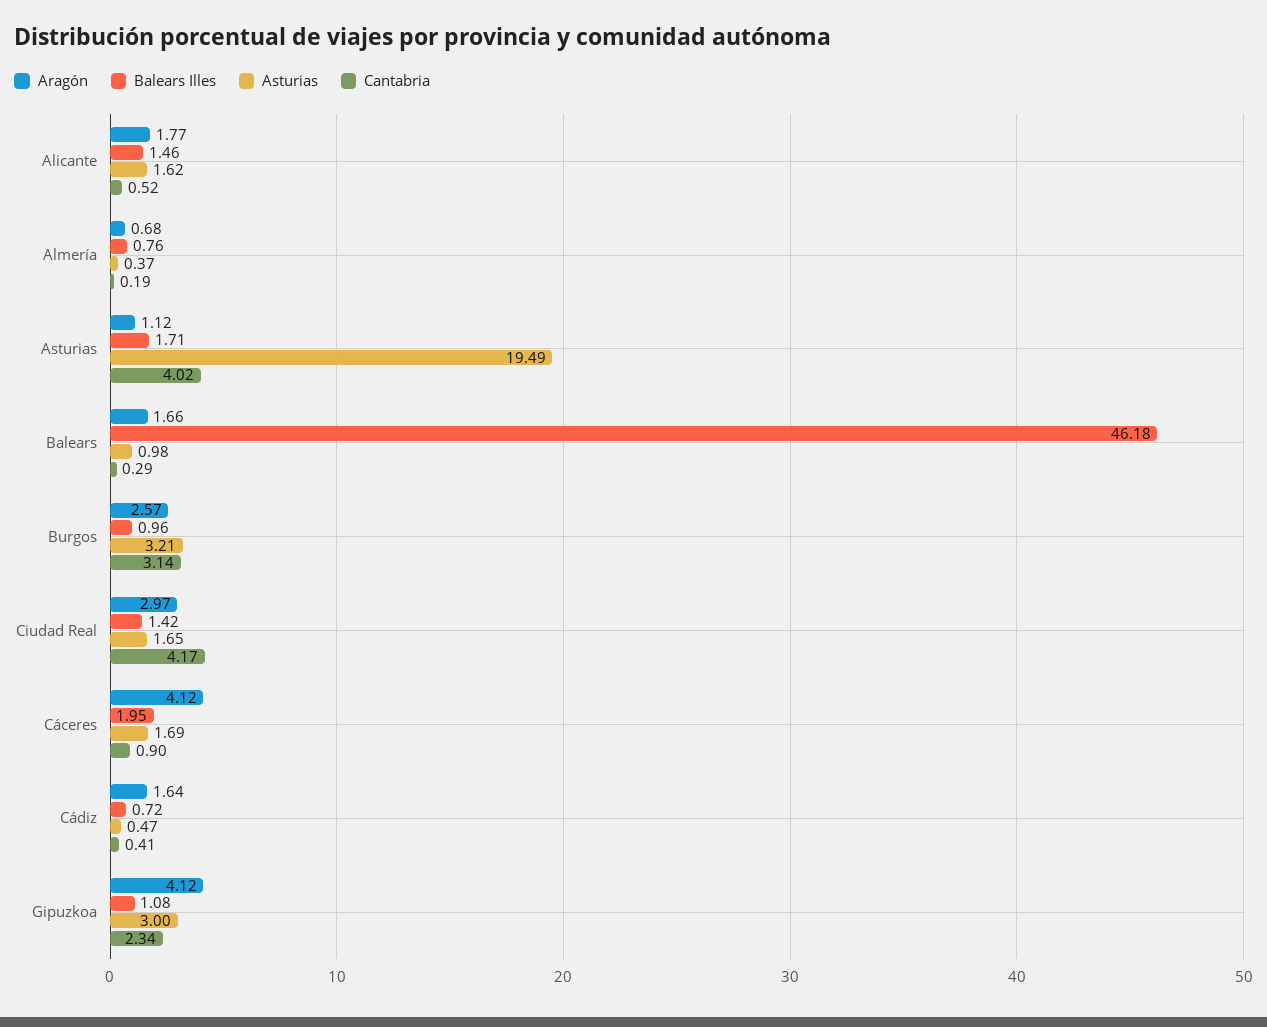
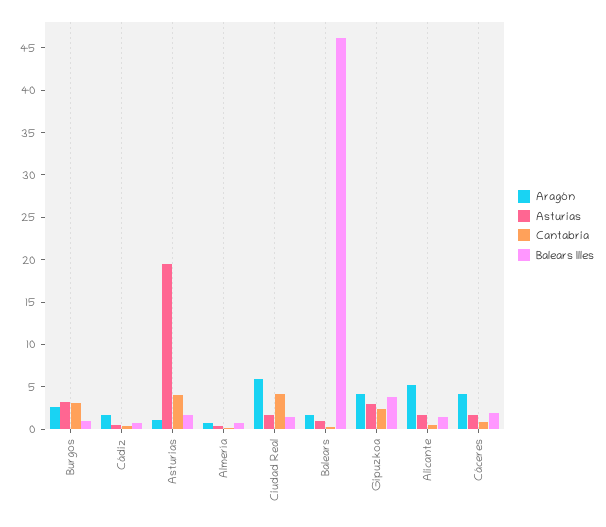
Aragón, Alicante: 1.77 -> 5
Aragón, Ciudad Real: 2.97 -> 6
Balears Illes, Gipuzkoa: 1.08 -> 4

